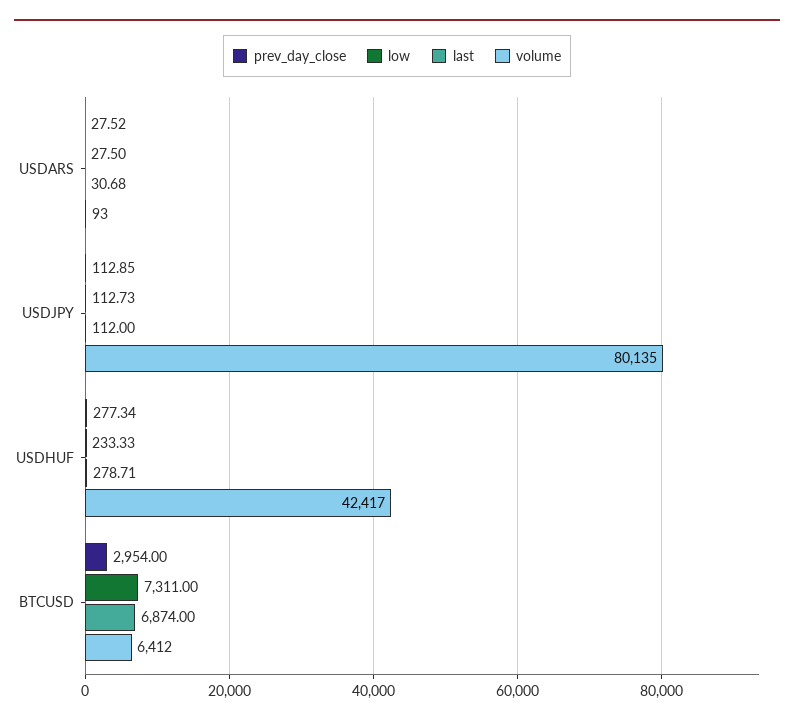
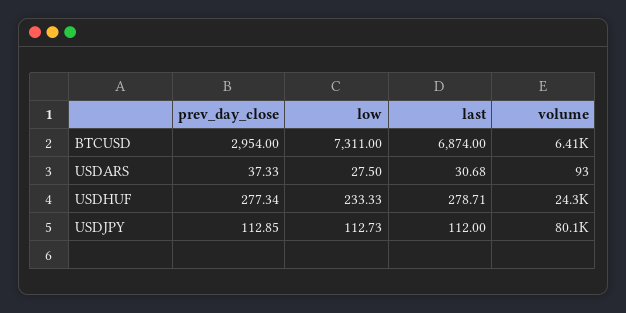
prev_day_close, USDARS: 27.52 -> 37.33
volume, USDHUF: 42417 -> 24300

